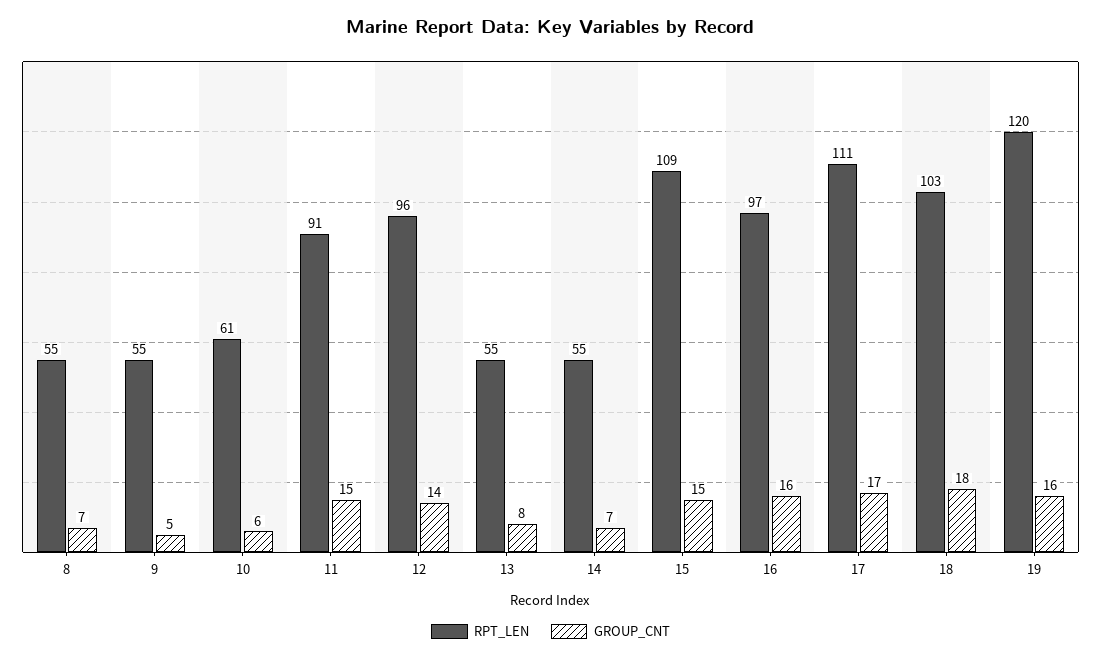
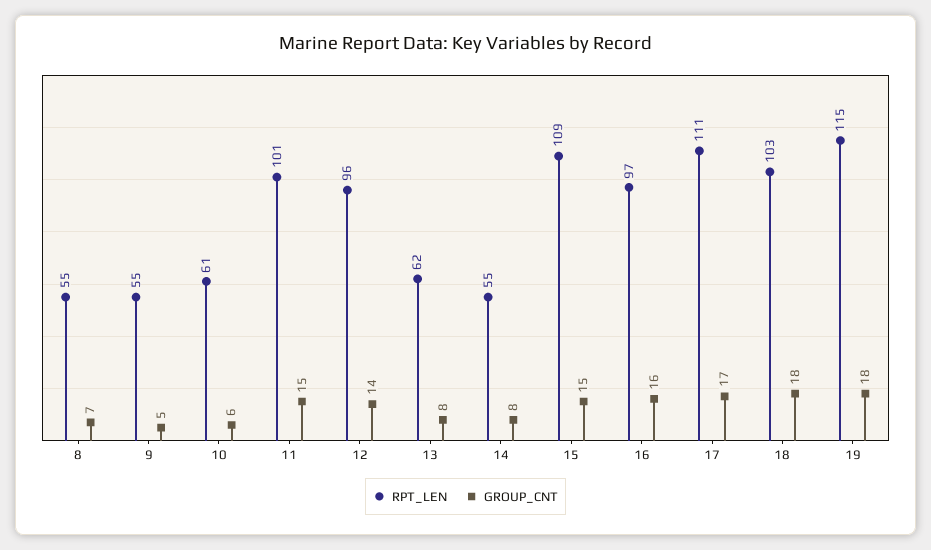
RPT_LEN, 11: 91 -> 101
RPT_LEN, 13: 55 -> 62
GROUP_CNT, 14: 7 -> 8
RPT_LEN, 19: 120 -> 115
GROUP_CNT, 19: 16 -> 18

